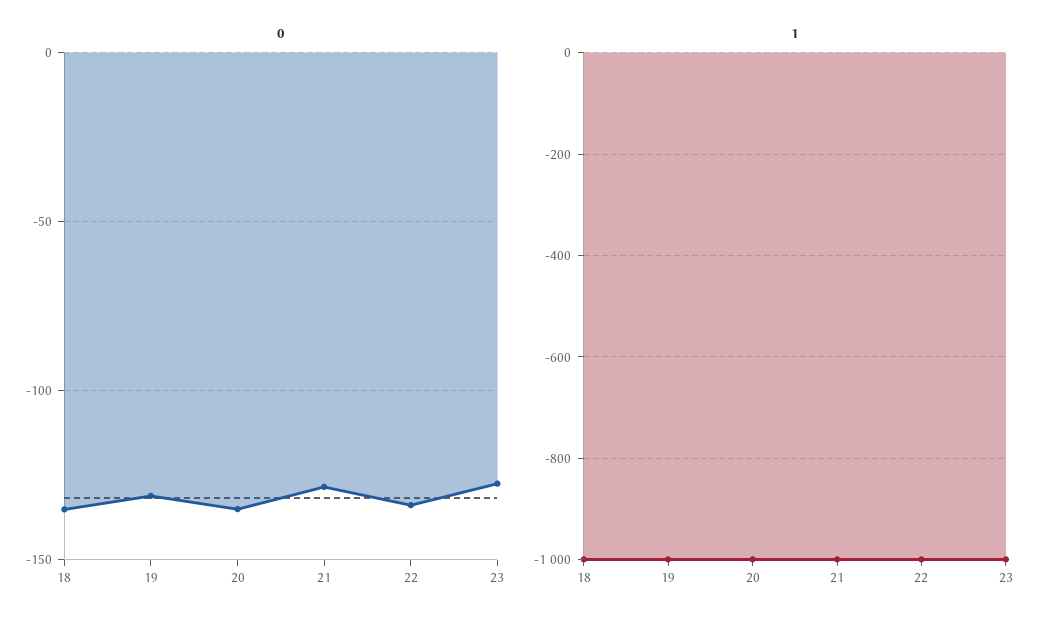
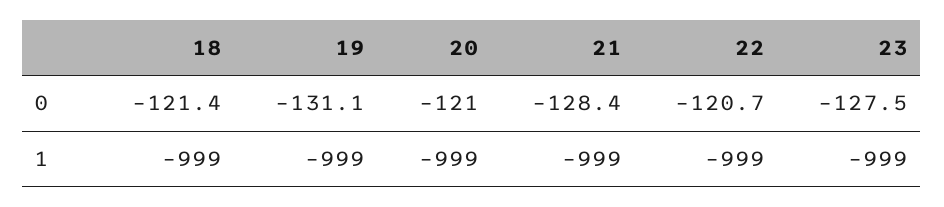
0, 18: -135 -> -121.4
0, 20: -135 -> -121
0, 22: -135 -> -120.7

